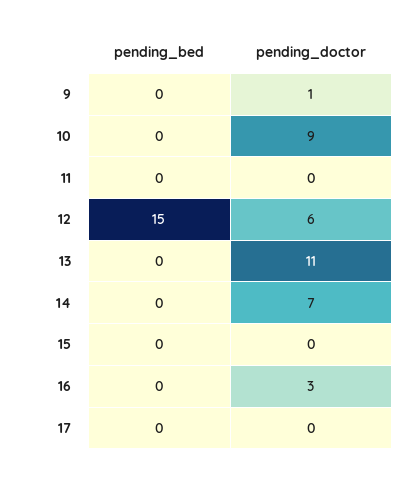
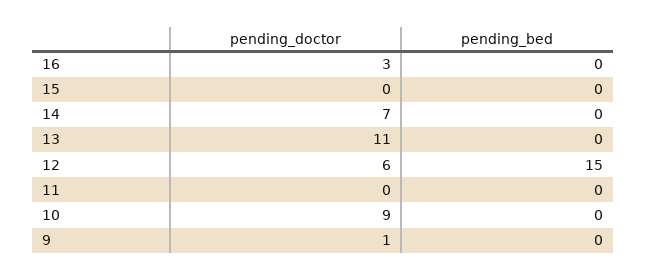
pending_bed, 17: 0 -> none
pending_doctor, 17: 0 -> none

